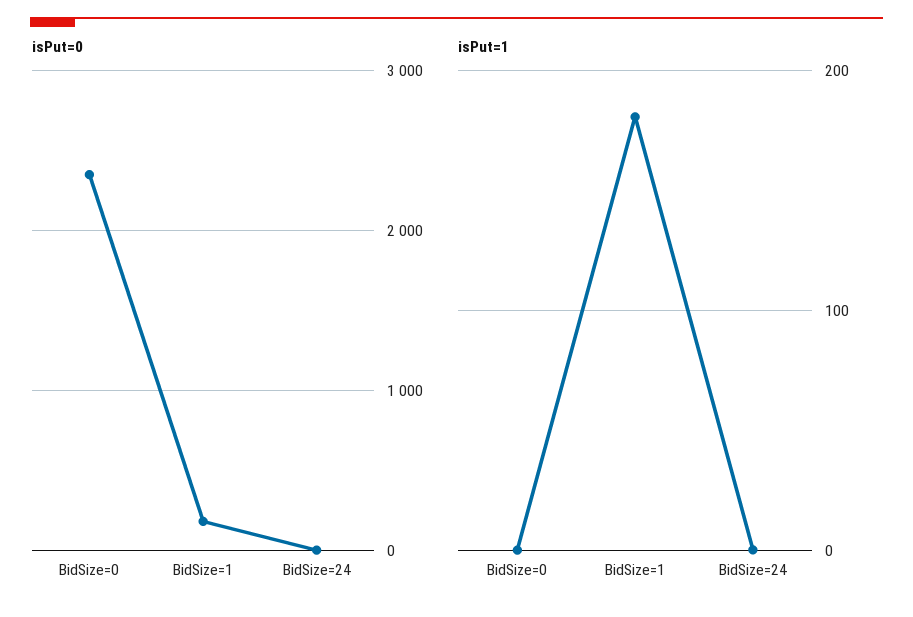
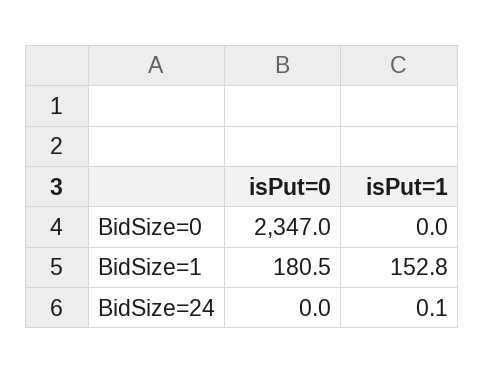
isPut=1, BidSize=1: 180 -> 152.8

